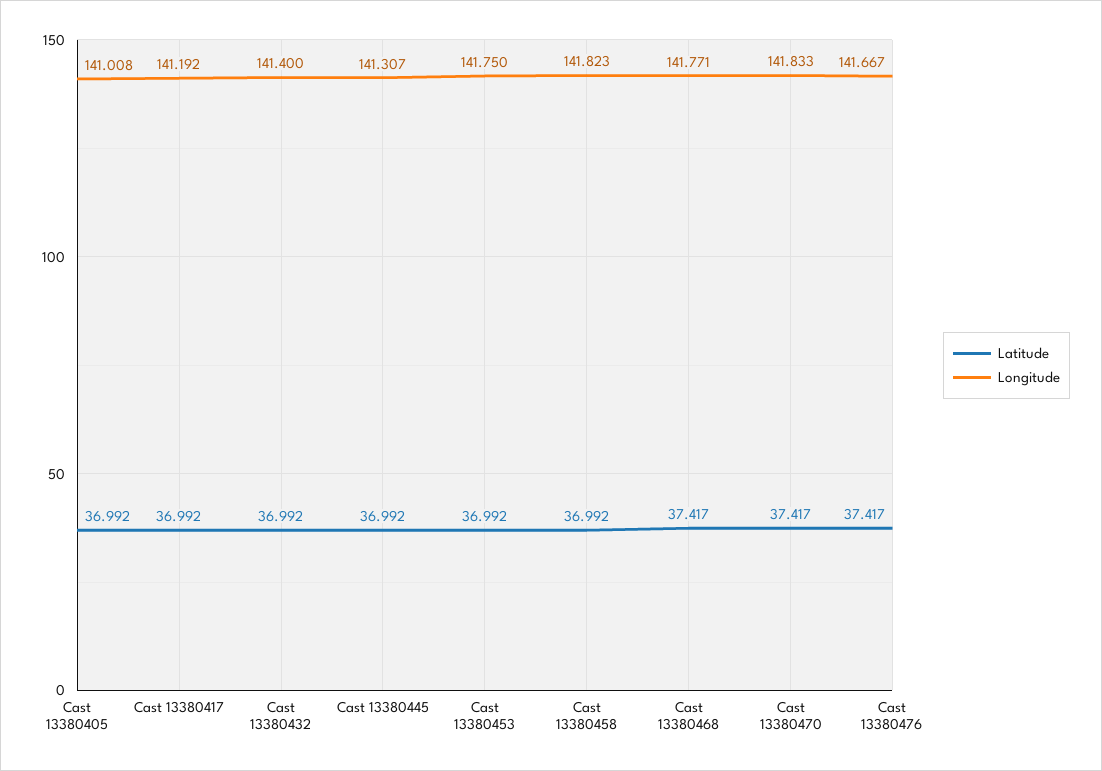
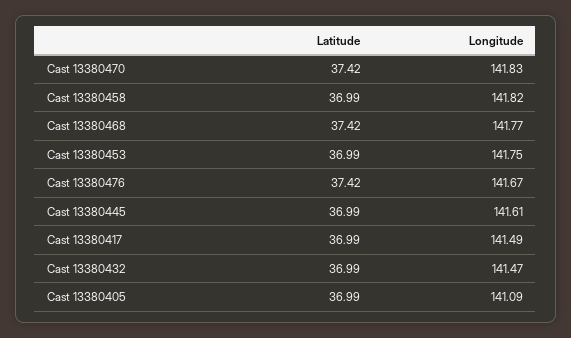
Longitude, Cast 13380405: 141.008 -> 141.09
Longitude, Cast 13380417: 141.192 -> 141.49
Longitude, Cast 13380432: 141.4 -> 141.47
Longitude, Cast 13380445: 141.307 -> 141.61

